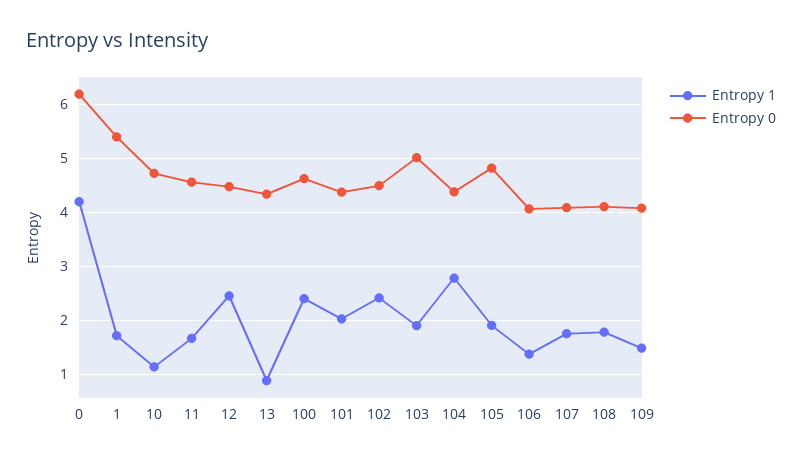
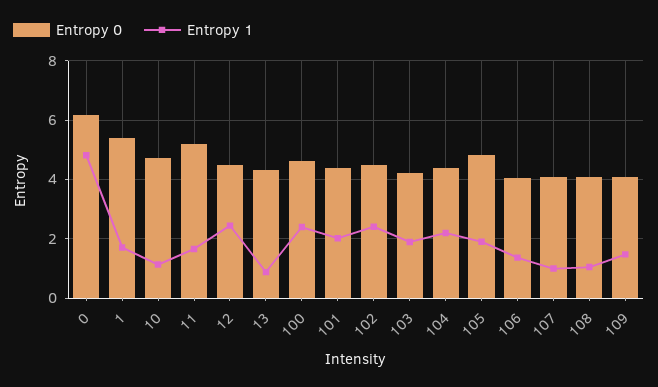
Entropy 1, 0: 4.2 -> 4.75
Entropy 0, 11: 4.6 -> 5.25
Entropy 0, 103: 5 -> 4.25
Entropy 1, 104: 2.8 -> 2.25
Entropy 1, 107: 1.8 -> 1
Entropy 1, 108: 1.8 -> 1

